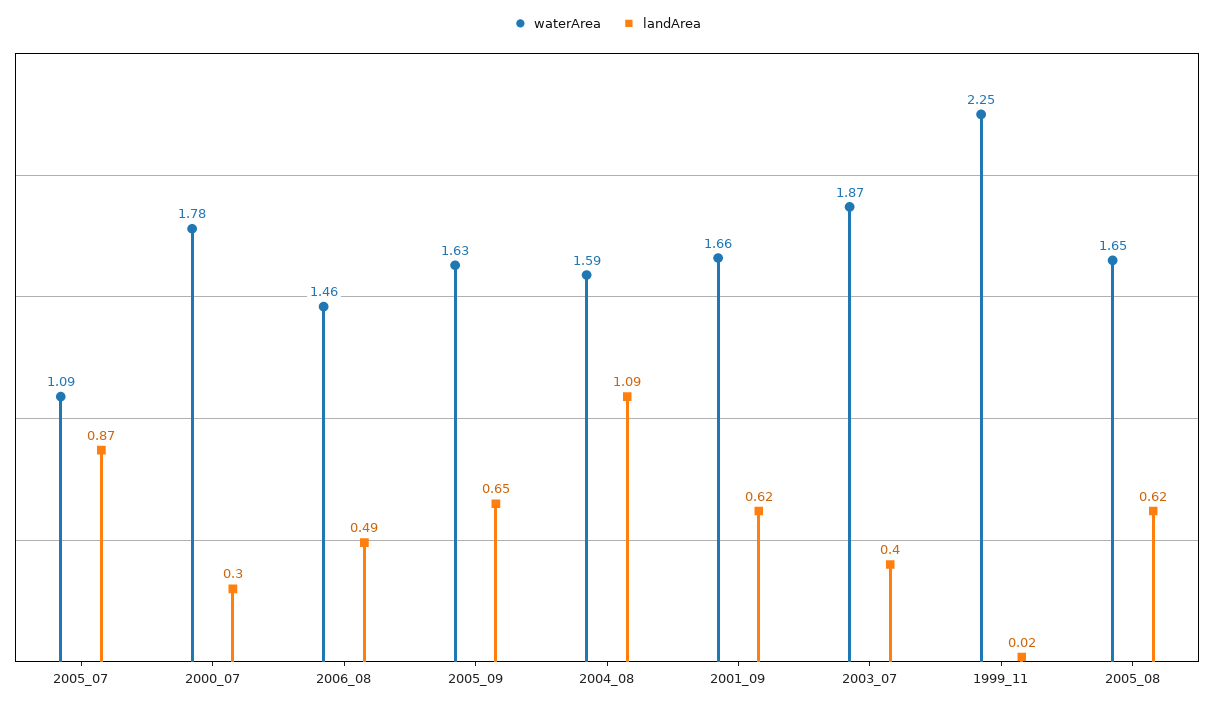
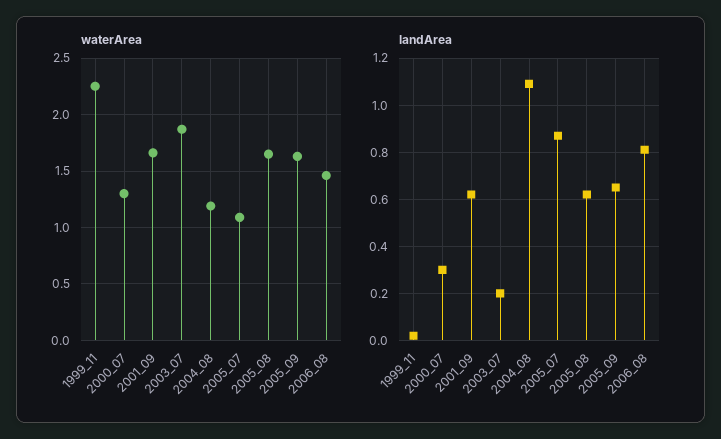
waterArea, 2000_07: 1.78 -> 1.3
landArea, 2006_08: 0.49 -> 0.8
waterArea, 2004_08: 1.59 -> 1.2
landArea, 2003_07: 0.4 -> 0.2

